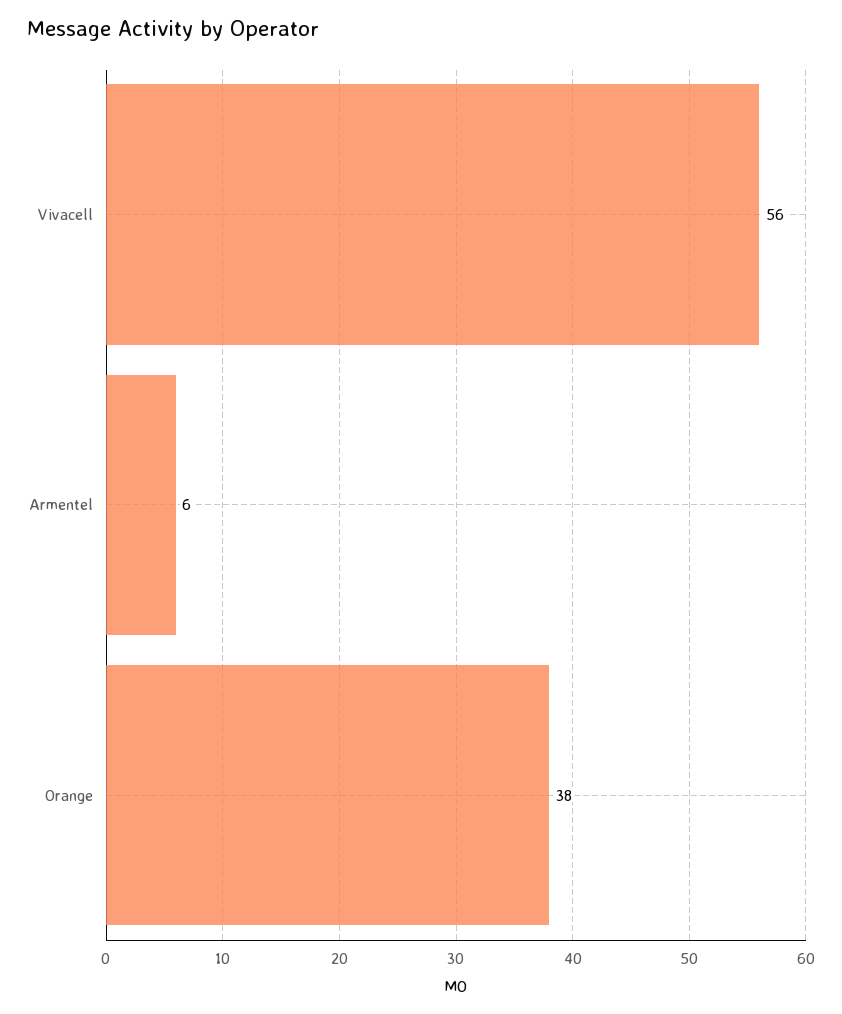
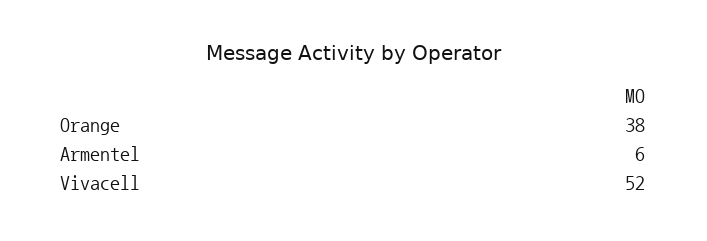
Vivacell: 56 -> 52

